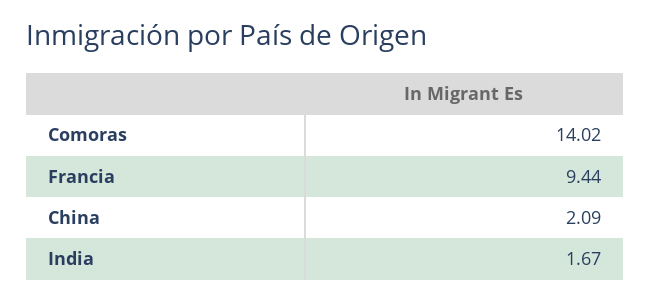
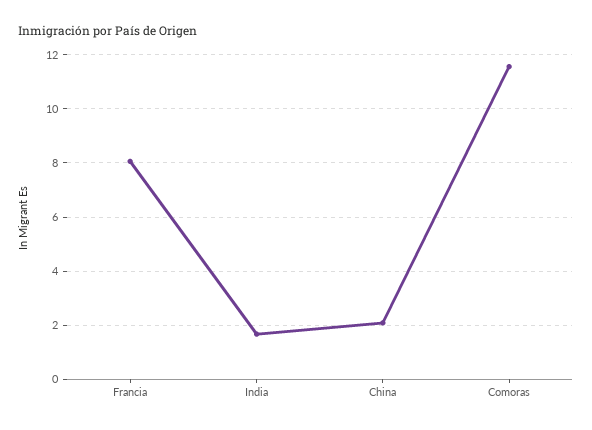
Comoras: 14.02 -> 11.5
Francia: 9.44 -> 8

